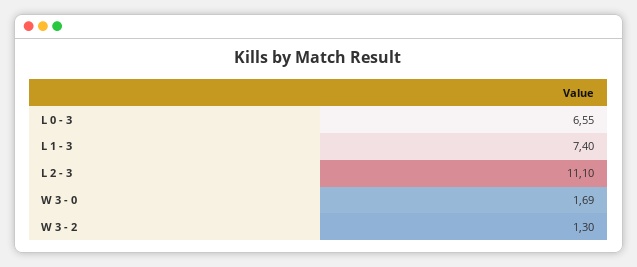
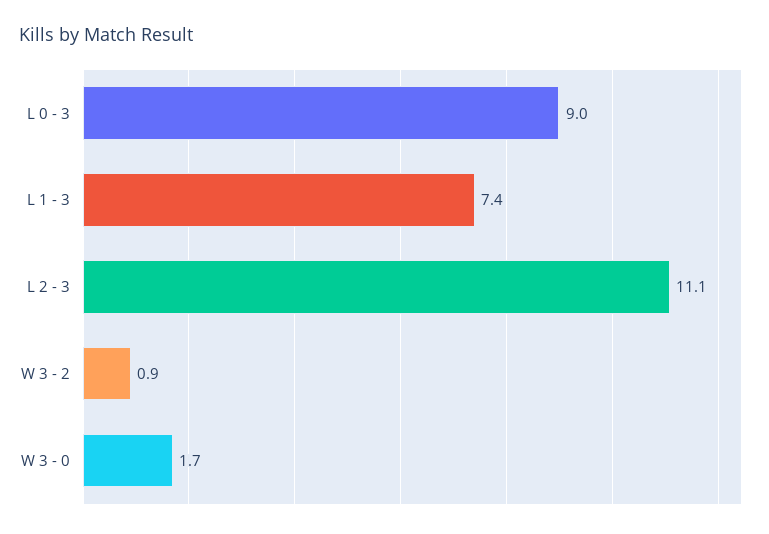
L 0 - 3: 6.55 -> 9
W 3 - 2: 1.3 -> 0.9

